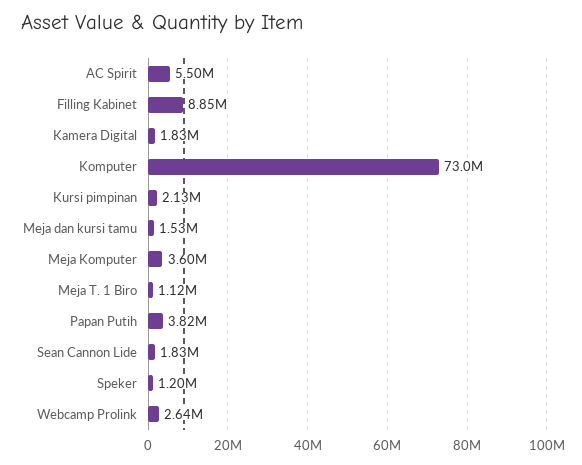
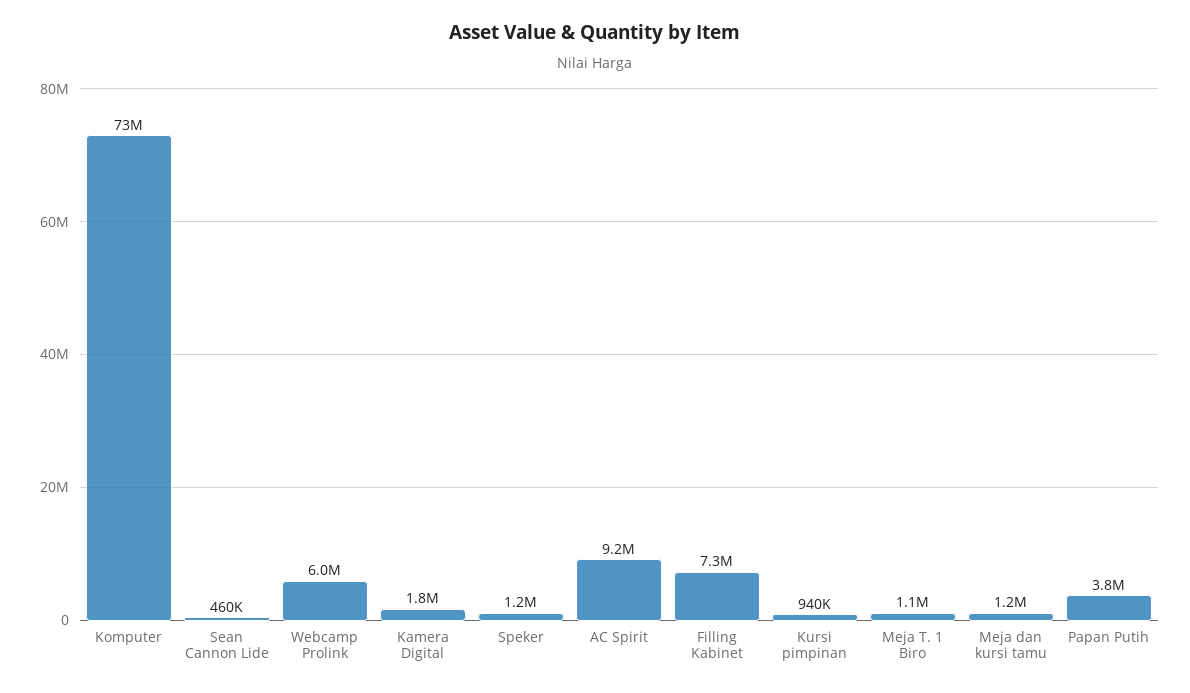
AC Spirit: 5500000 -> 9200000
Filling Kabinet: 8850000 -> 7300000
Kursi pimpinan: 2130000 -> 940000
Meja dan kursi tamu: 1530000 -> 1200000
Meja Komputer: 3600000 -> none
Sean Cannon Lide: 1830000 -> 460000
Webcamp Prolink: 2640000 -> 6000000

